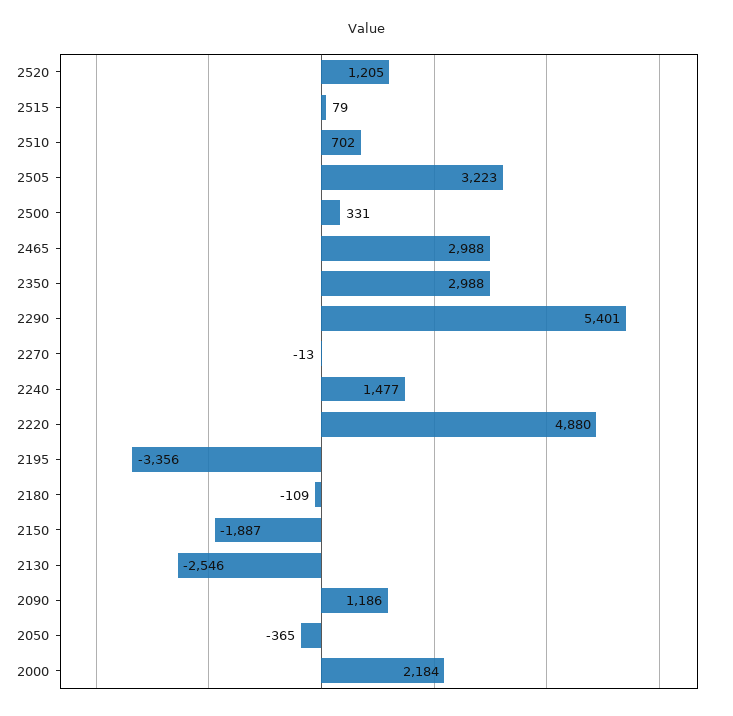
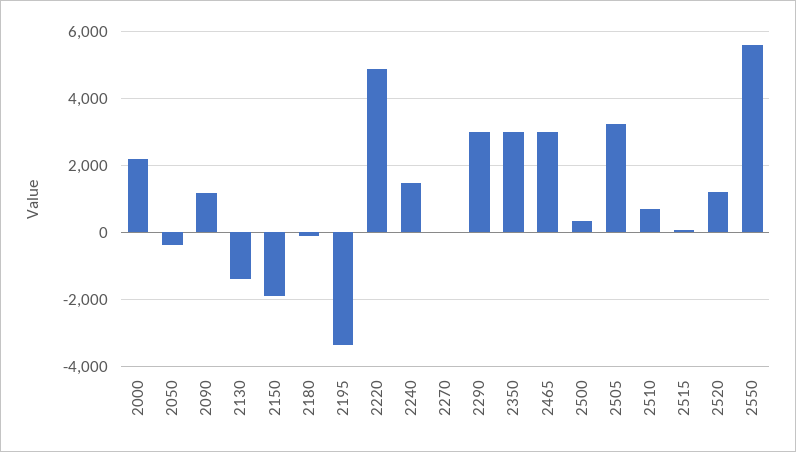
2290: 5401 -> 3000
2130: -2546 -> -1400
2550: none -> 5600

